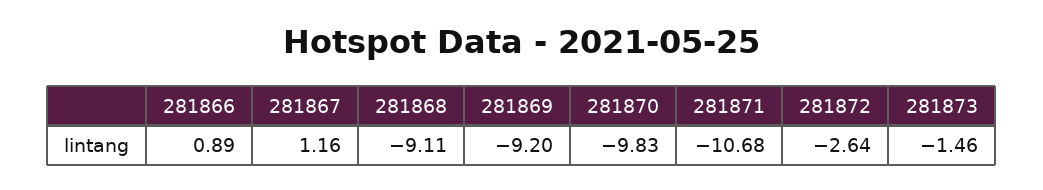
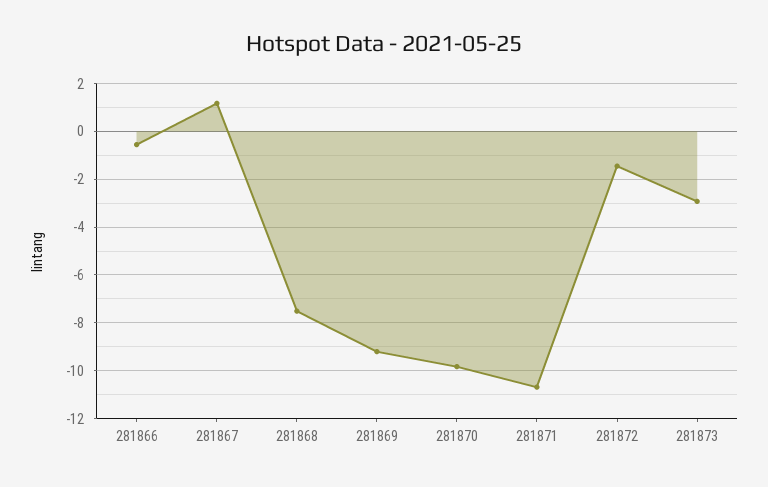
281866: 0.89 -> -0.5
281868: -9.11 -> -7.5
281872: -2.64 -> -1.5
281873: -1.46 -> -3

